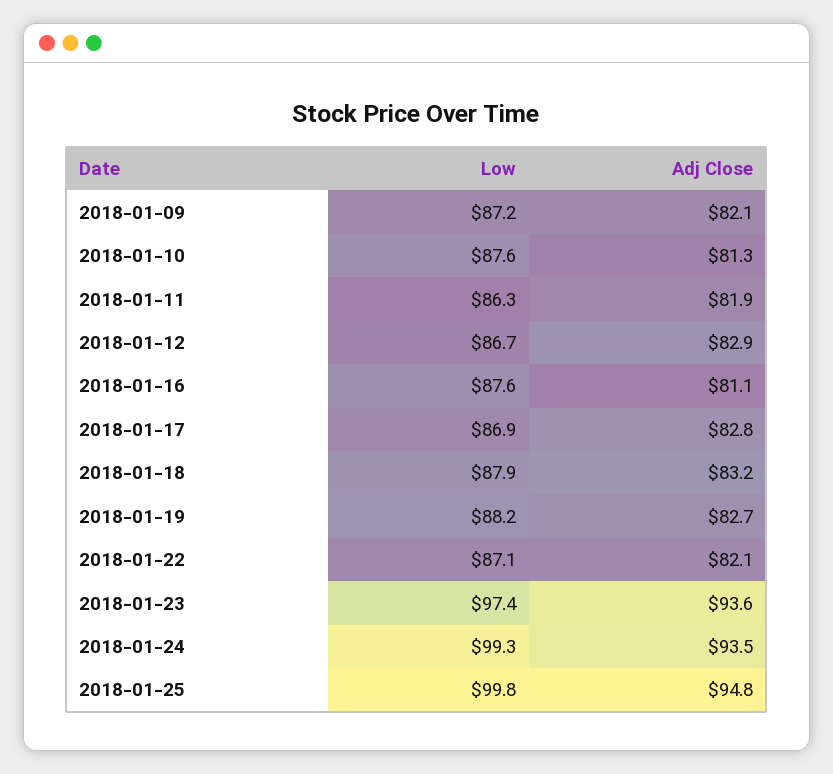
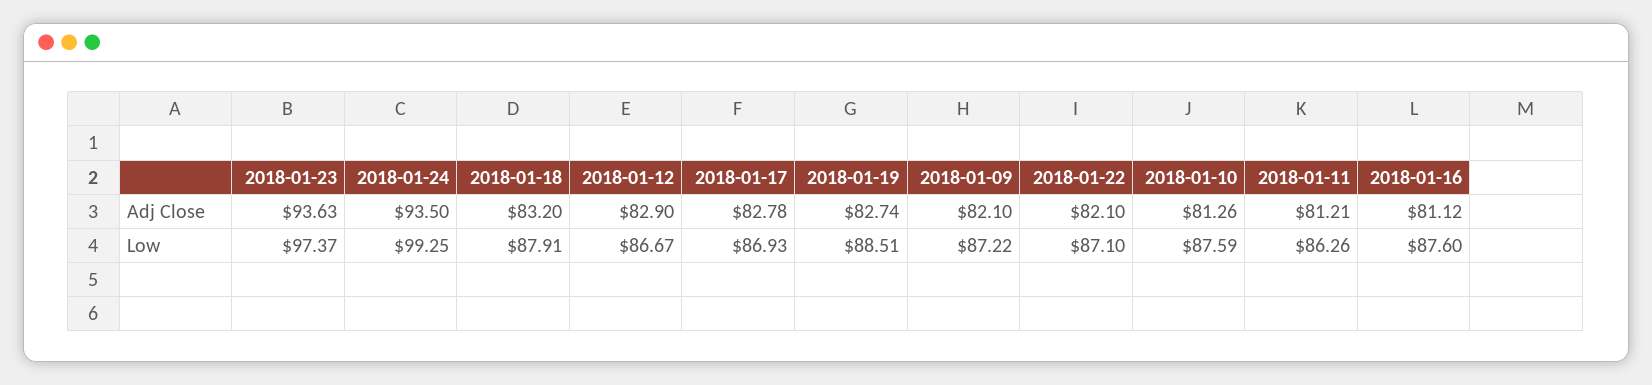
Adj Close, 2018-01-11: 81.9 -> 81.21
Low, 2018-01-19: 88.2 -> 88.51
Low, 2018-01-25: 99.8 -> none
Adj Close, 2018-01-25: 94.8 -> none

